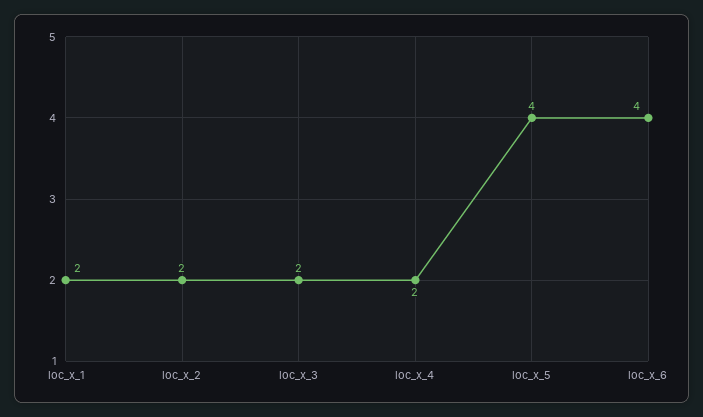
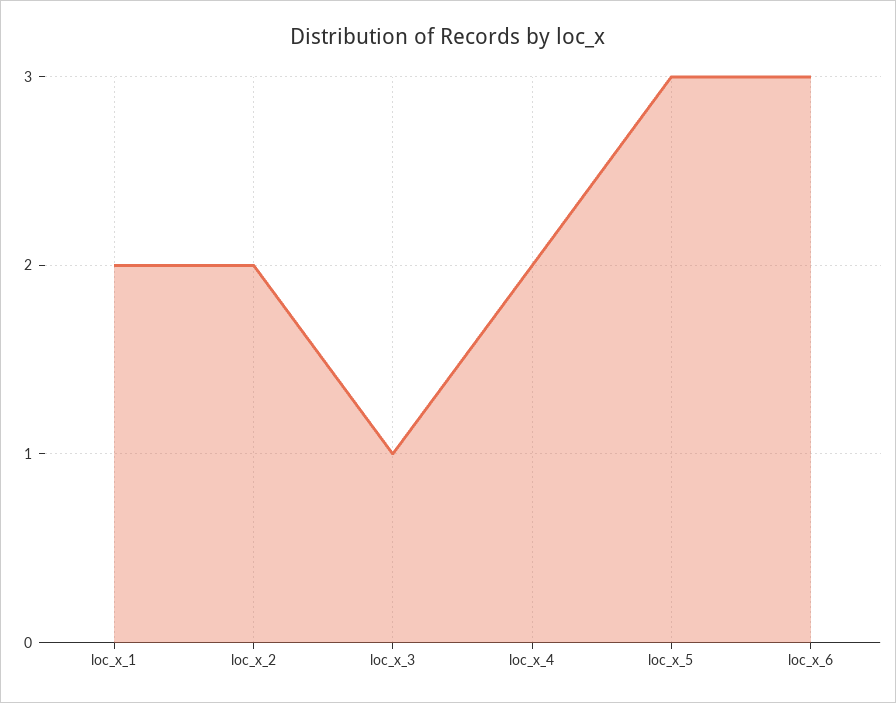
loc_x_3: 2 -> 1
loc_x_5: 4 -> 3
loc_x_6: 4 -> 3

